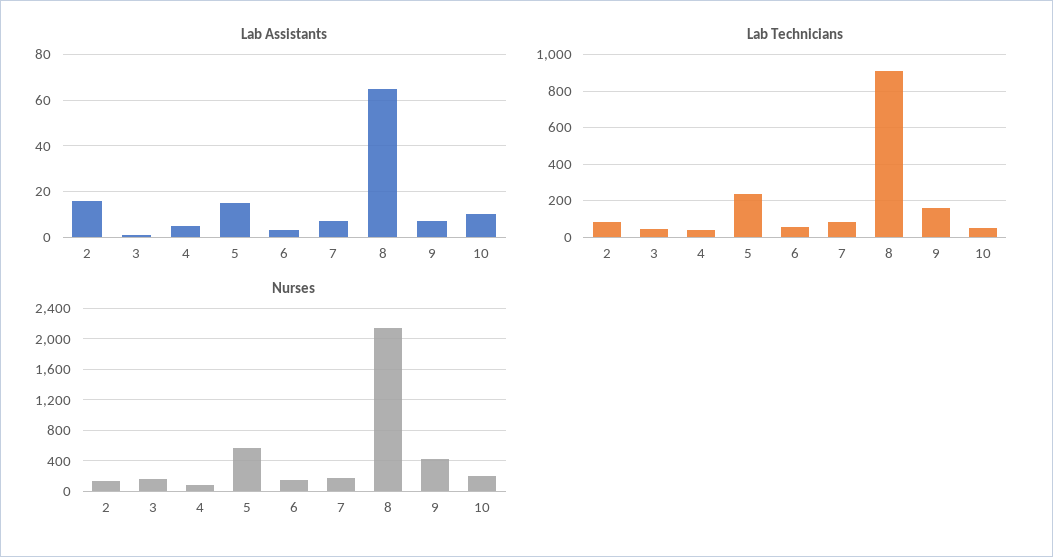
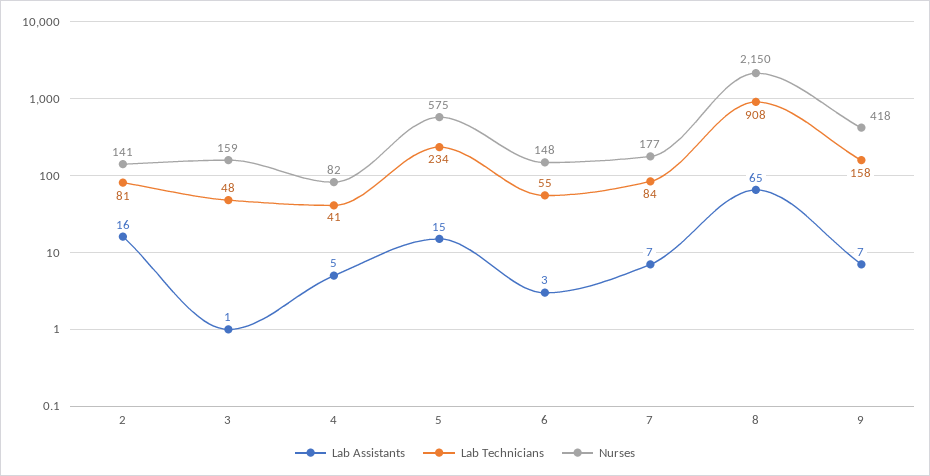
Lab Assistants, 10: 10 -> none
Lab Technicians, 10: 50 -> none
Nurses, 10: 200 -> none

